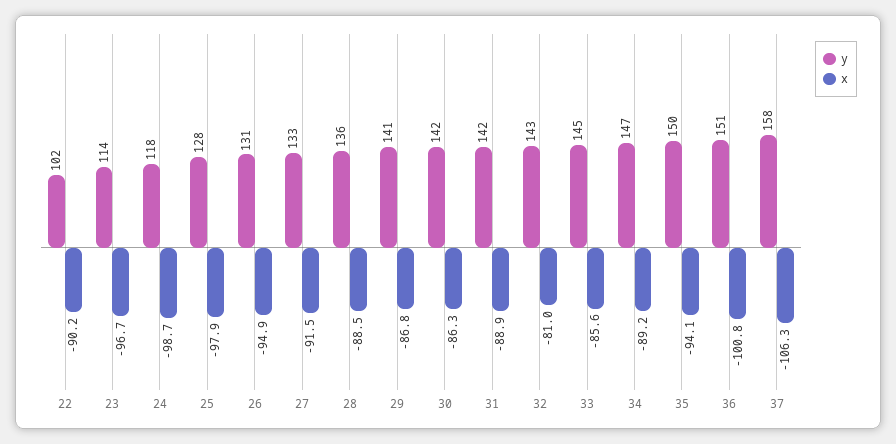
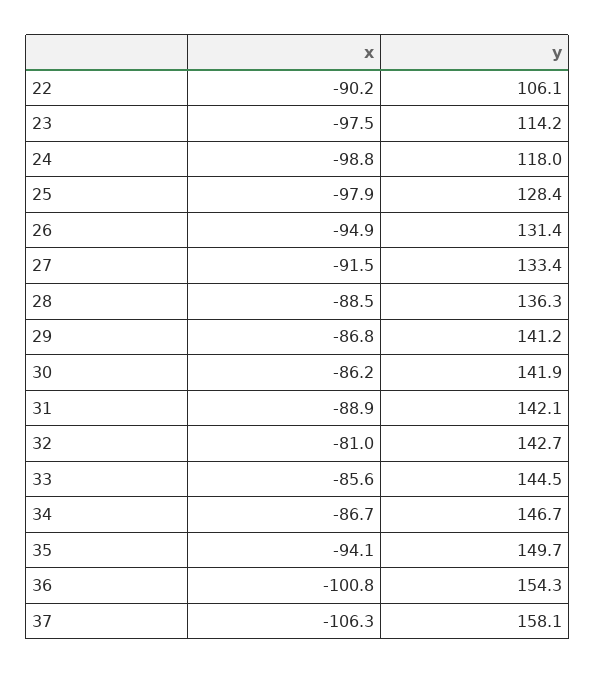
y, 22: 102 -> 106.1
x, 23: -96.7 -> -97.5
x, 24: -98.7 -> -98.8
x, 30: -86.3 -> -86.2
x, 34: -89.2 -> -86.7
y, 36: 151 -> 154.3

